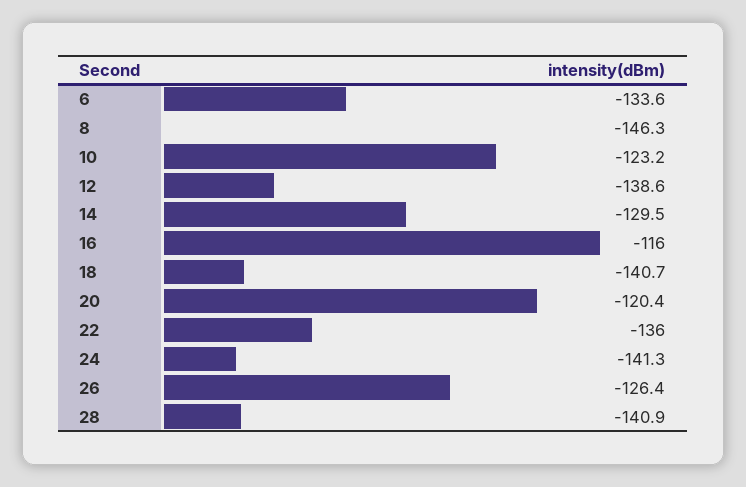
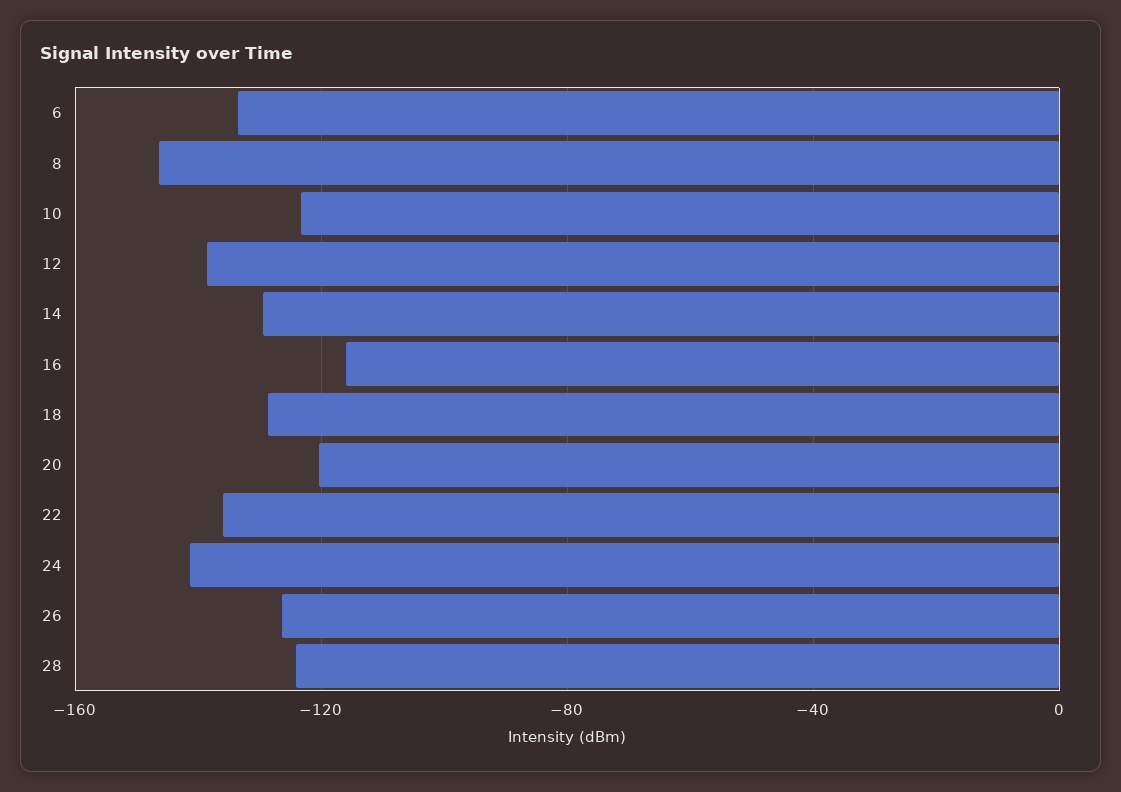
18: -140.7 -> -130
28: -140.9 -> -125

